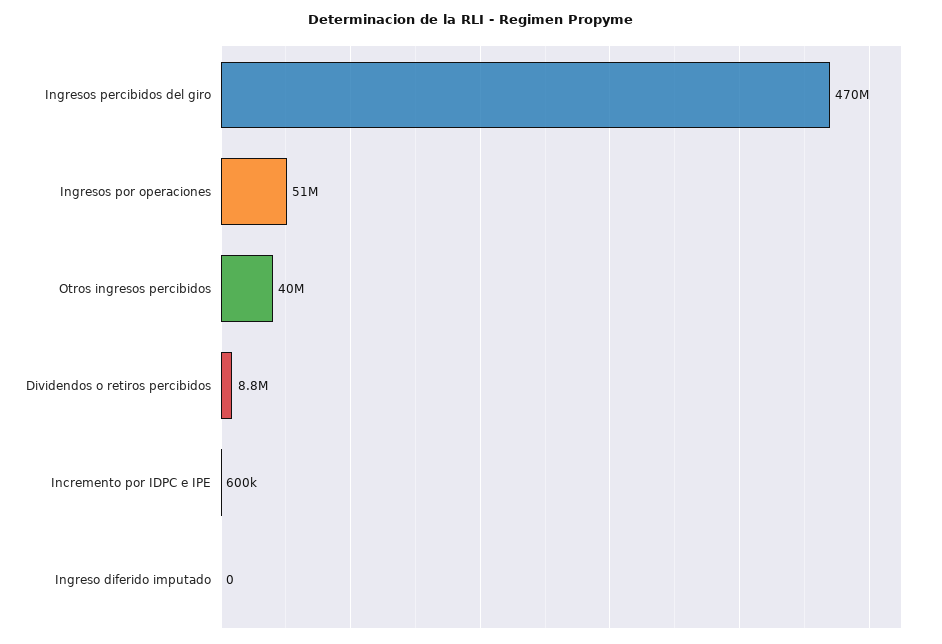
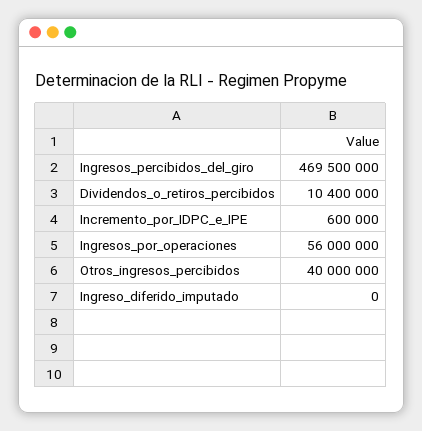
Ingresos por operaciones: 51000000 -> 56000000
Dividendos o retiros percibidos: 8800000 -> 10400000

